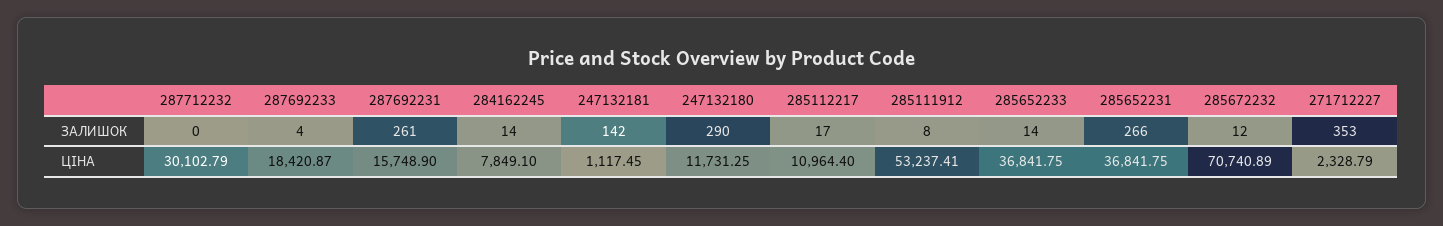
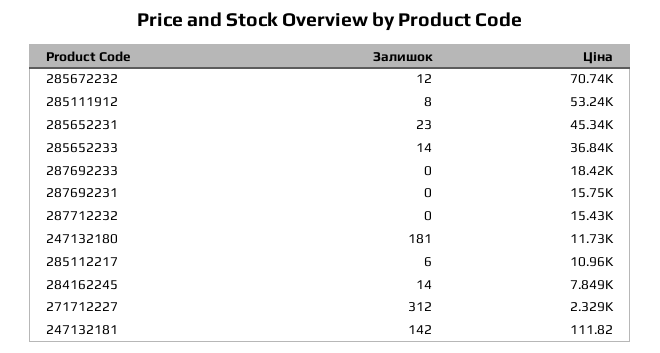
287692233, ЗАЛИШОК: 4 -> 0
287692231, ЗАЛИШОК: 261 -> 0
247132180, ЗАЛИШОК: 290 -> 181
285112217, ЗАЛИШОК: 17 -> 6
285652231, ЗАЛИШОК: 266 -> 23
271712227, ЗАЛИШОК: 353 -> 312
287712232, ЦІНА: 30102.79 -> 15430
247132181, ЦІНА: 1117.45 -> 111.82
285652231, ЦІНА: 36841.75 -> 45340

